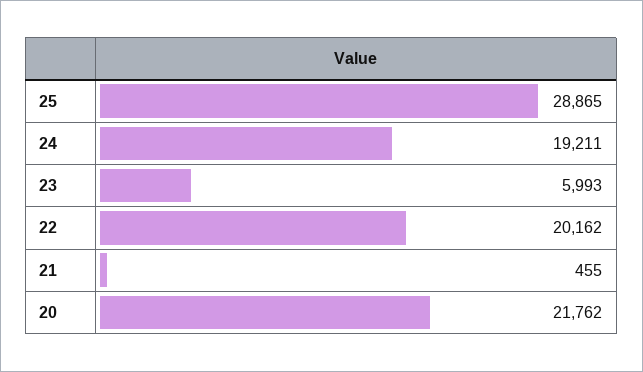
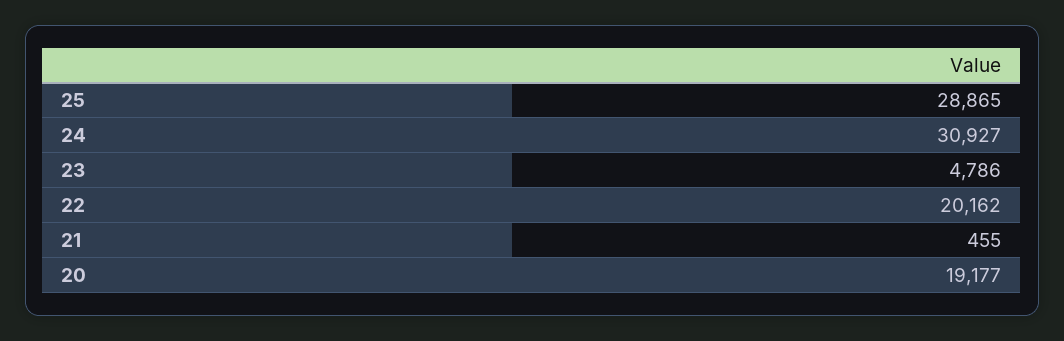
24: 19211 -> 30927
23: 5993 -> 4786
20: 21762 -> 19177

